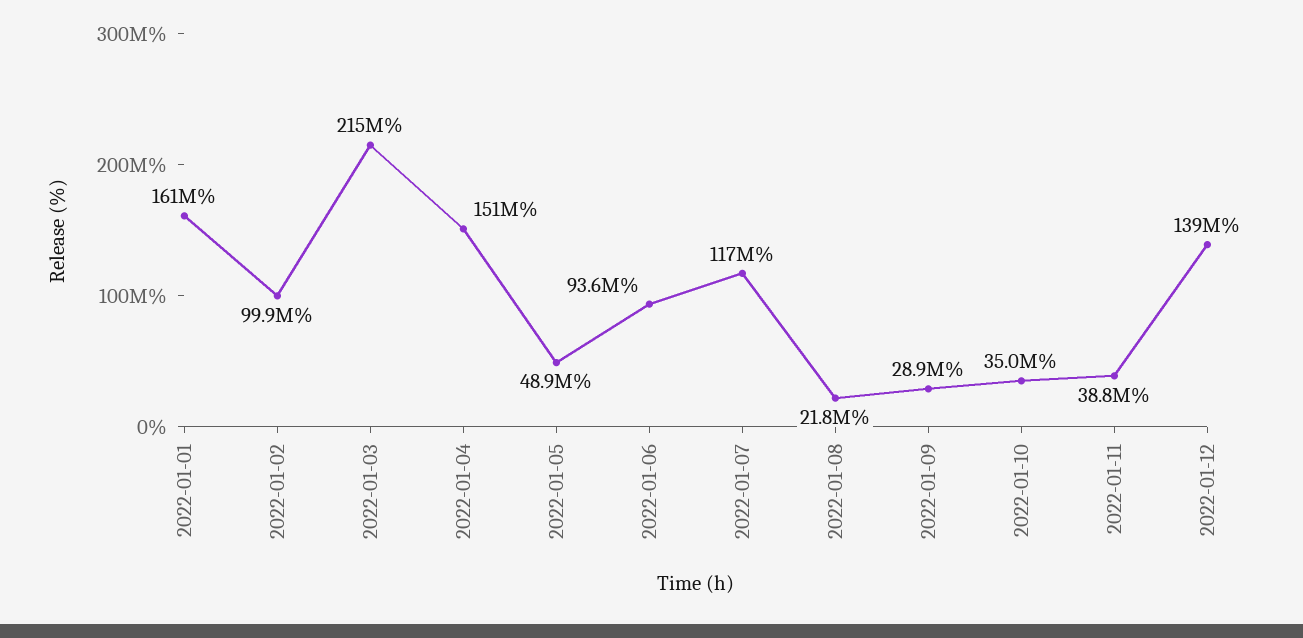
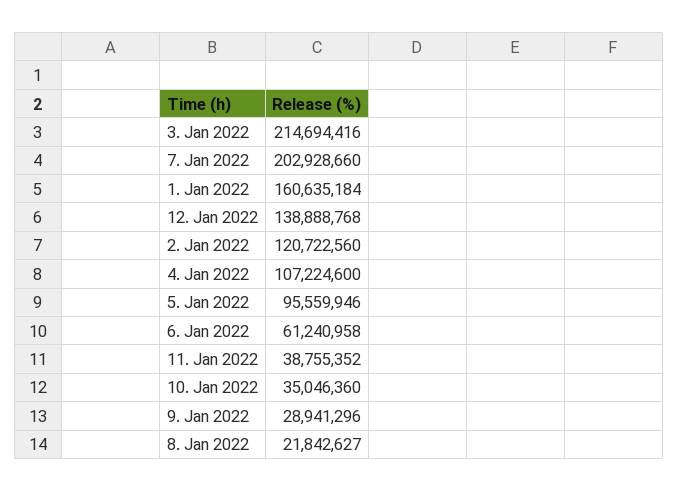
2022-01-02: 99900000 -> 120722560
2022-01-04: 151000000 -> 107224600
2022-01-05: 48900000 -> 95559946
2022-01-06: 93600000 -> 61240958
2022-01-07: 117000000 -> 202928660

